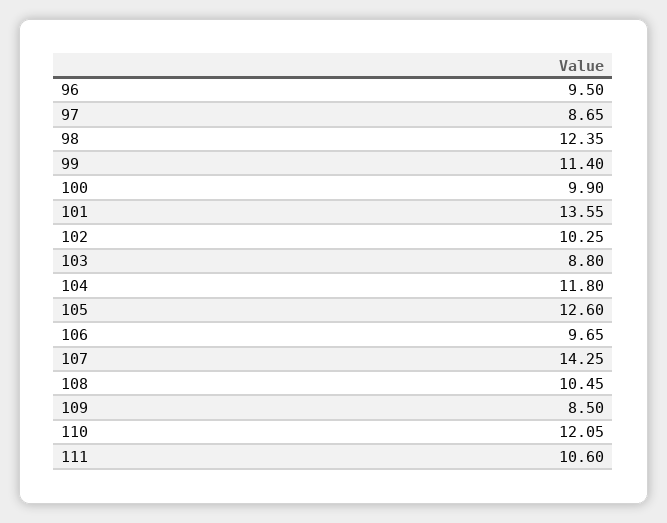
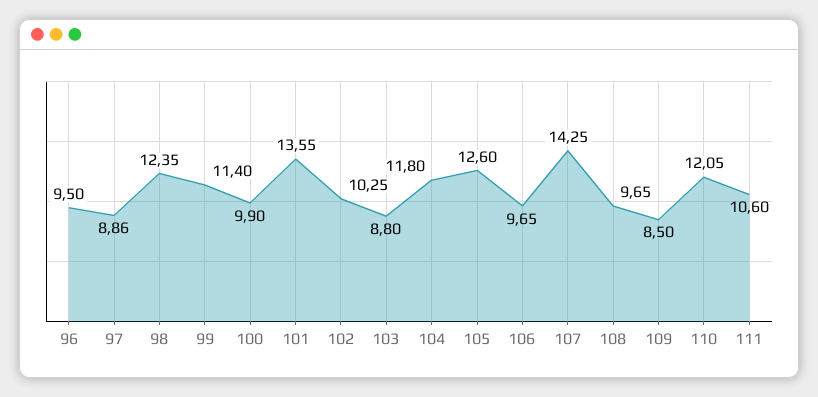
97: 8.65 -> 8.86
108: 10.45 -> 9.65

